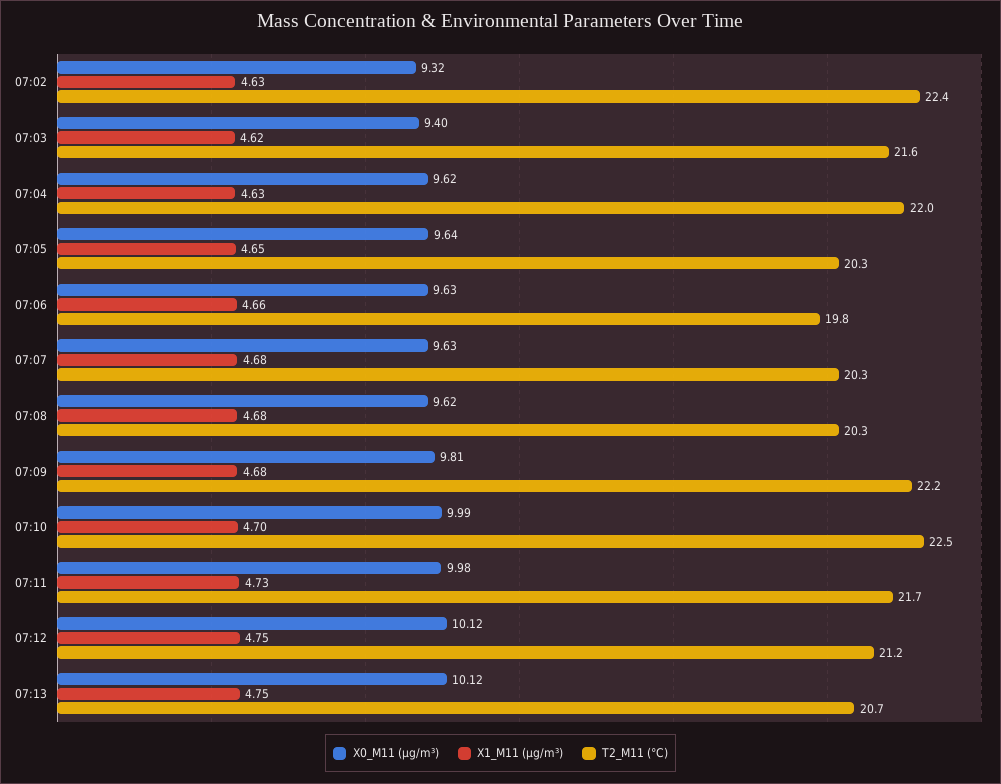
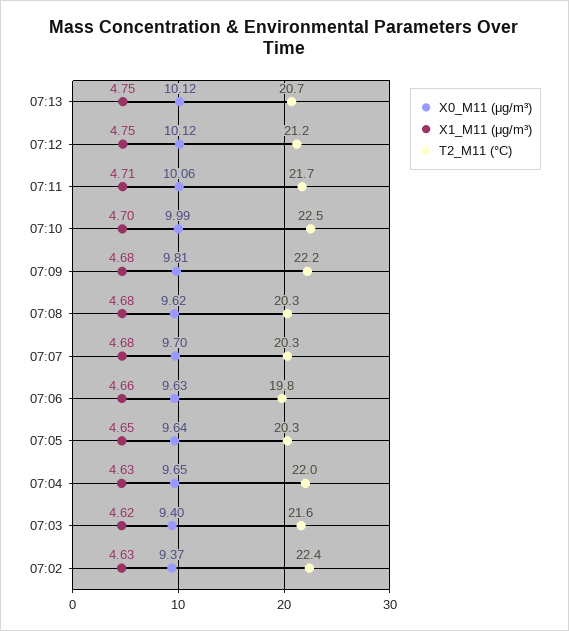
X0_M11 (μg/m³), 07:02: 9.32 -> 9.37
X0_M11 (μg/m³), 07:04: 9.62 -> 9.65
X0_M11 (μg/m³), 07:07: 9.63 -> 9.7
X0_M11 (μg/m³), 07:11: 9.98 -> 10.06
X1_M11 (μg/m³), 07:11: 4.73 -> 4.71

